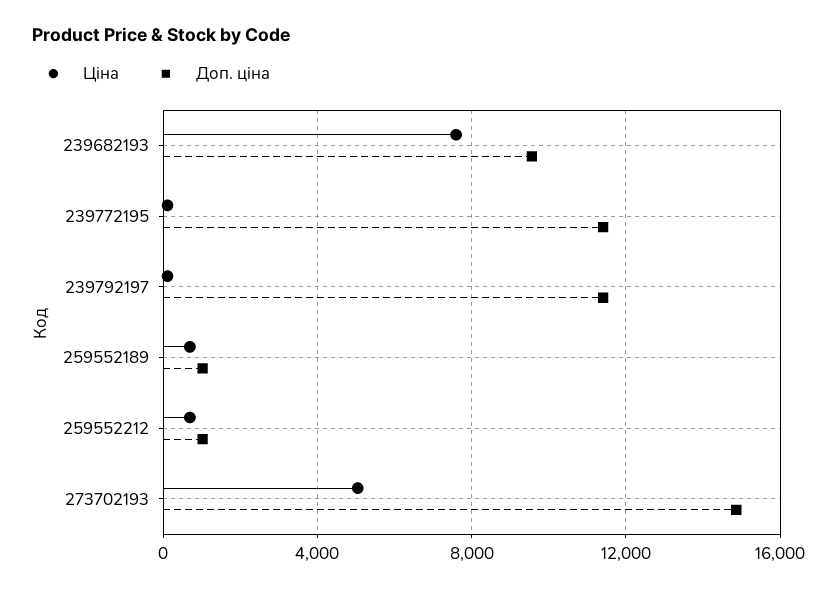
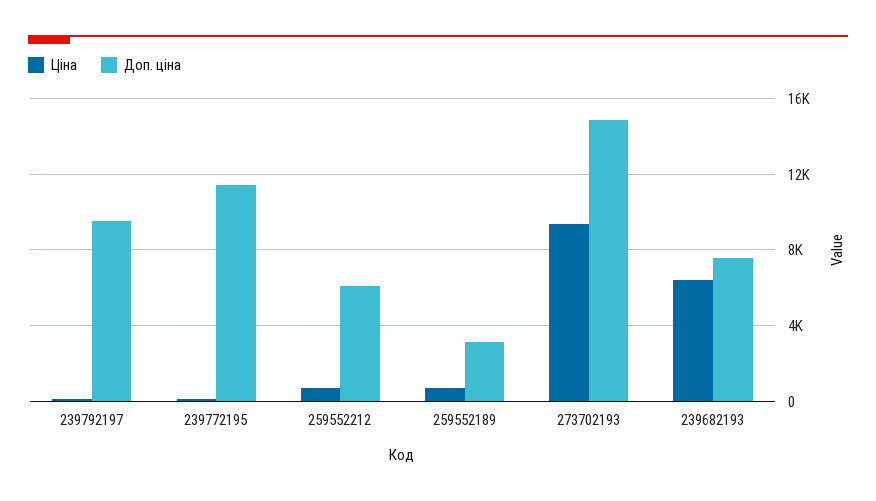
Ціна, 239682193: 7500 -> 6500
Доп. ціна, 239682193: 9500 -> 7500
Доп. ціна, 239792197: 11500 -> 9500
Доп. ціна, 259552189: 1000 -> 3000
Доп. ціна, 259552212: 1000 -> 6000
Ціна, 273702193: 5000 -> 9500

